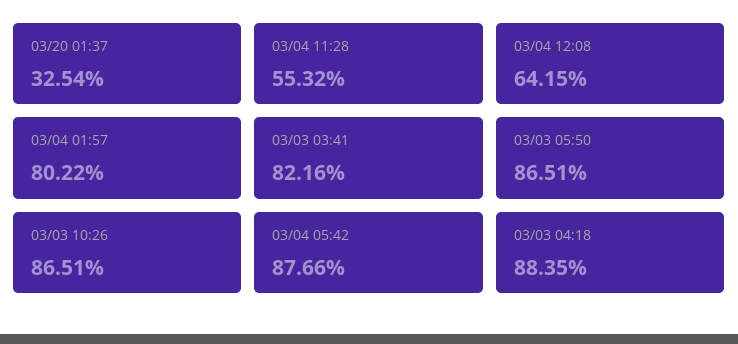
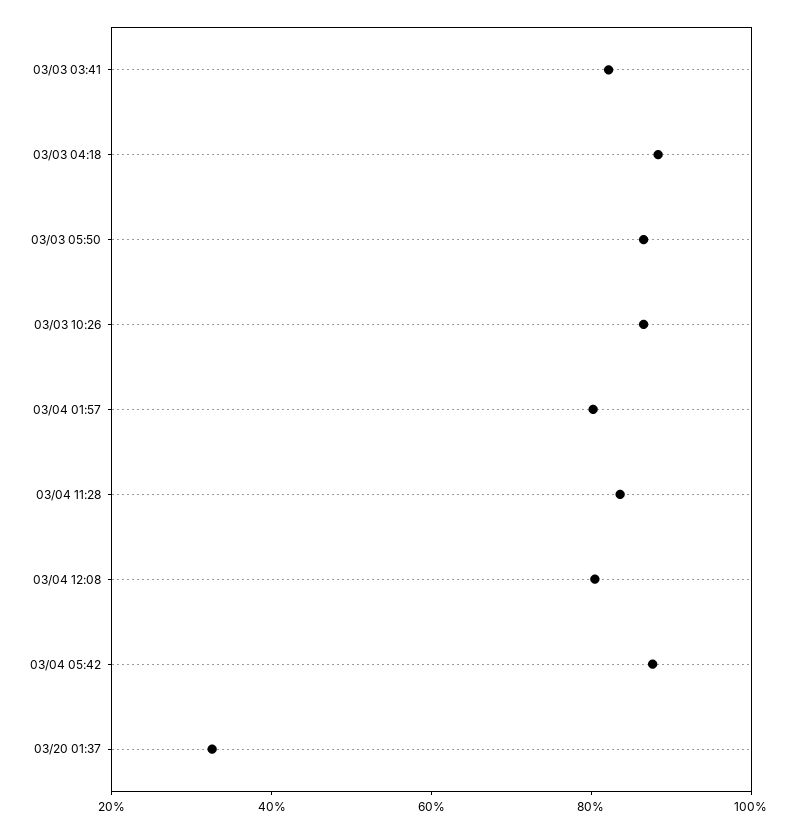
03/04 11:28: 55.32 -> 85
03/04 12:08: 64.15 -> 80

